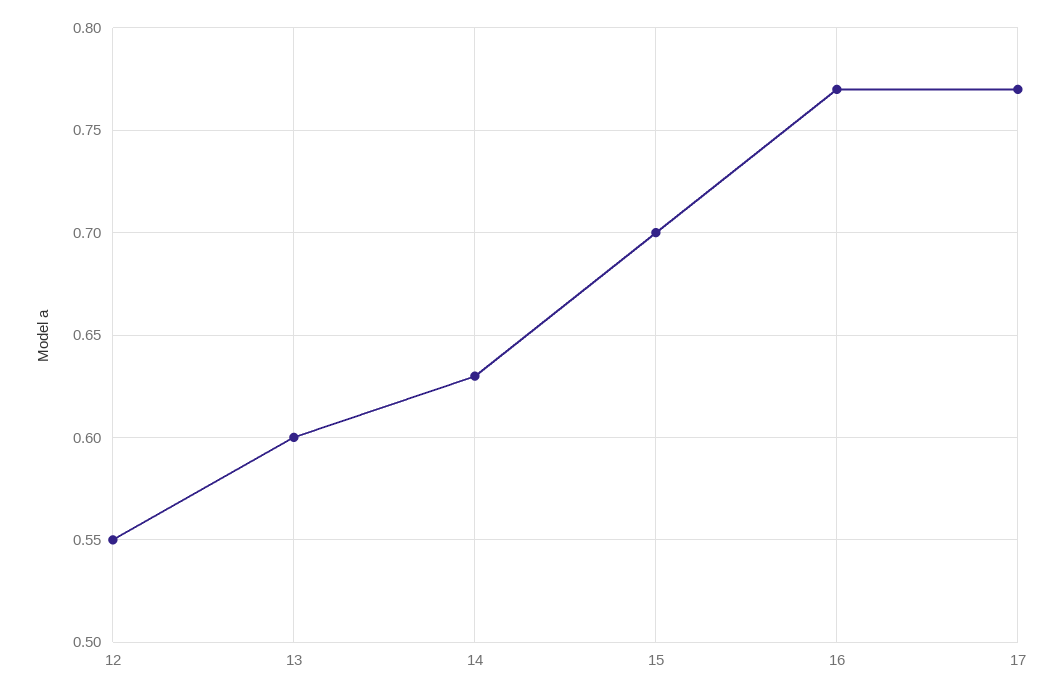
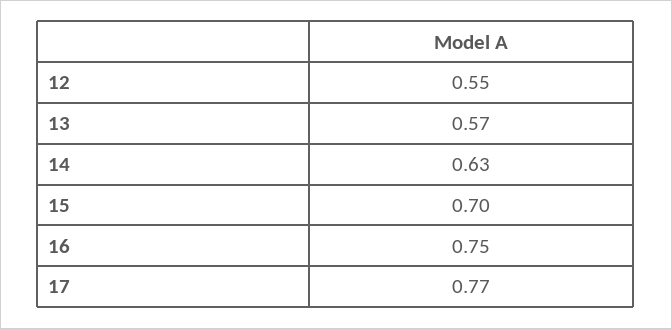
13: 0.6 -> 0.57
16: 0.77 -> 0.75

